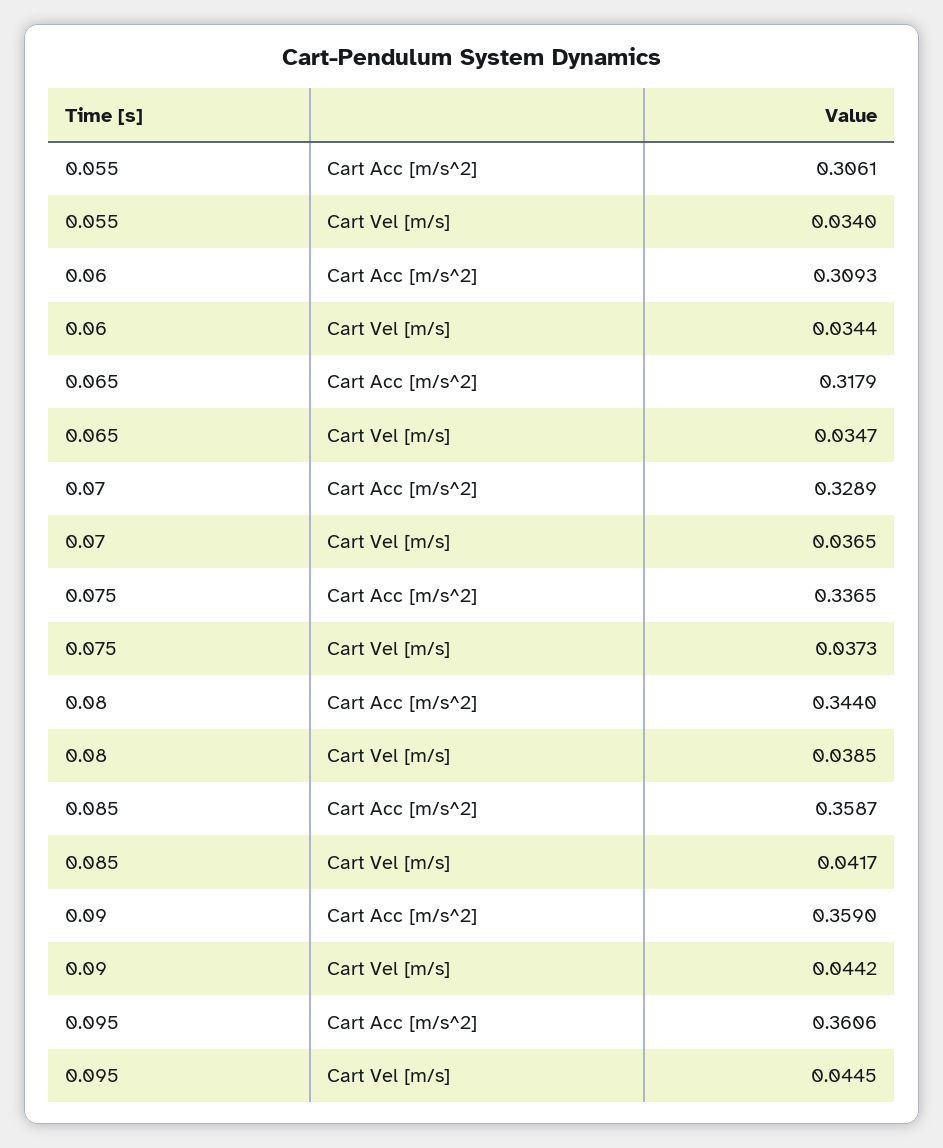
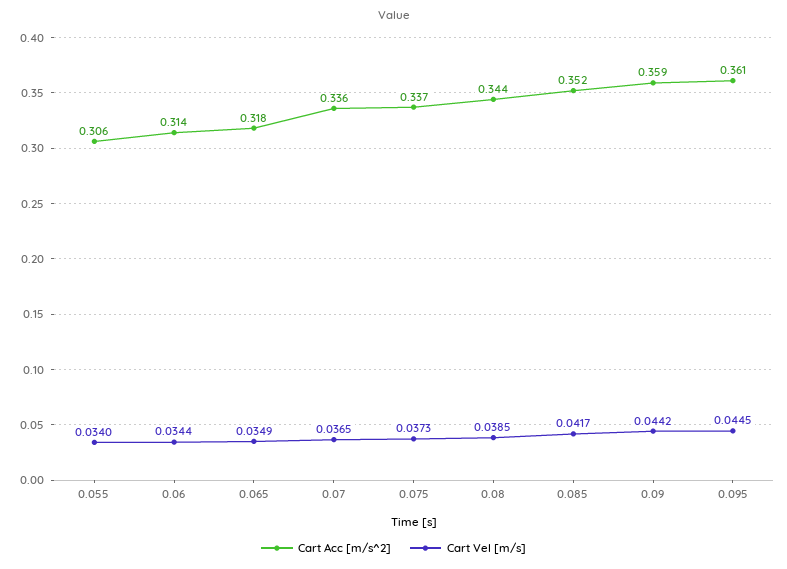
Cart Acc [m/s^2], 0.06: 0.3093 -> 0.314
Cart Vel [m/s], 0.065: 0.0347 -> 0.0349
Cart Acc [m/s^2], 0.07: 0.3289 -> 0.336
Cart Acc [m/s^2], 0.085: 0.3587 -> 0.352

